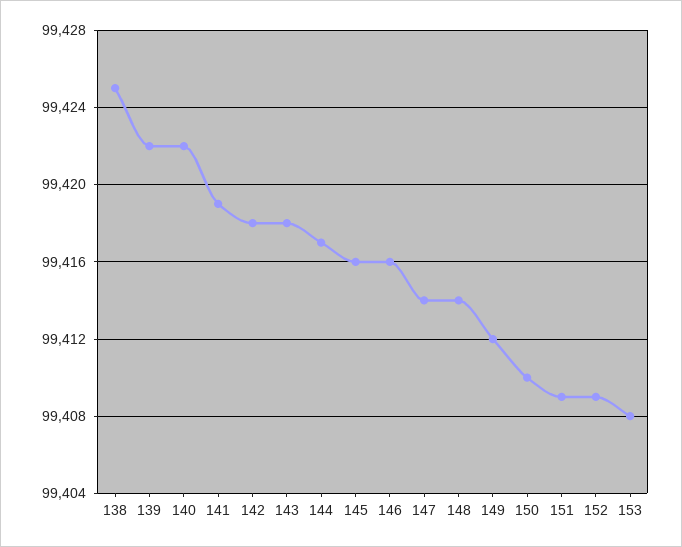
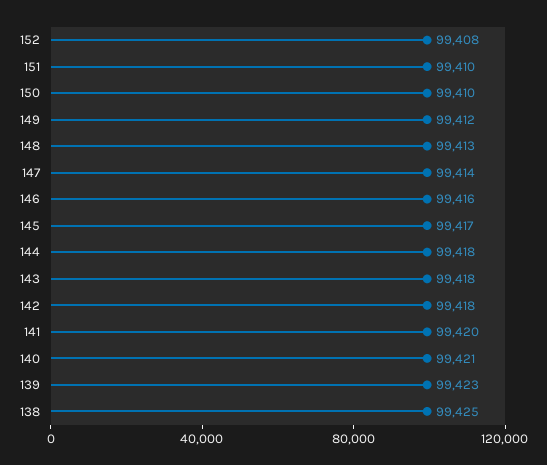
139: 99422 -> 99423
140: 99422 -> 99421
141: 99419 -> 99420
144: 99417 -> 99418
145: 99416 -> 99417
148: 99414 -> 99413
151: 99409 -> 99410
152: 99409 -> 99408
153: 99408 -> none

